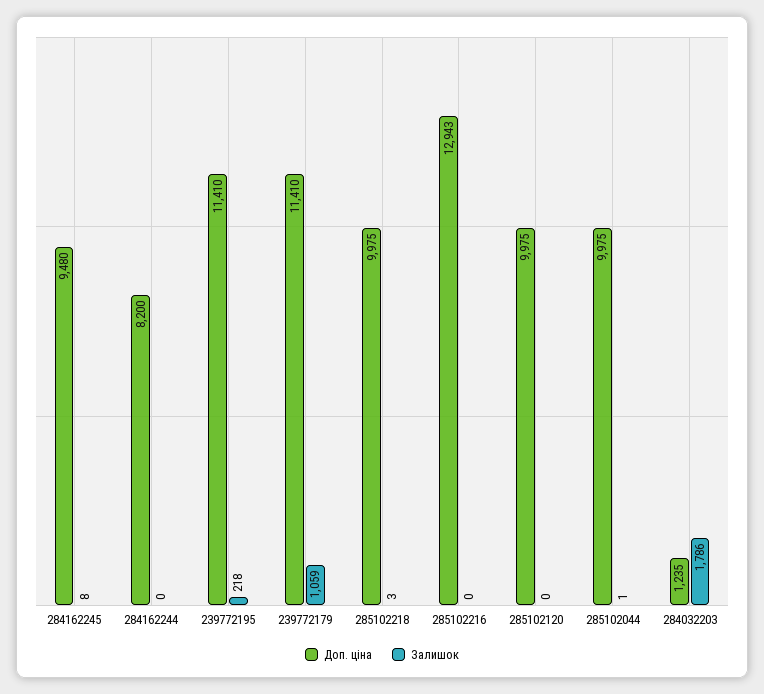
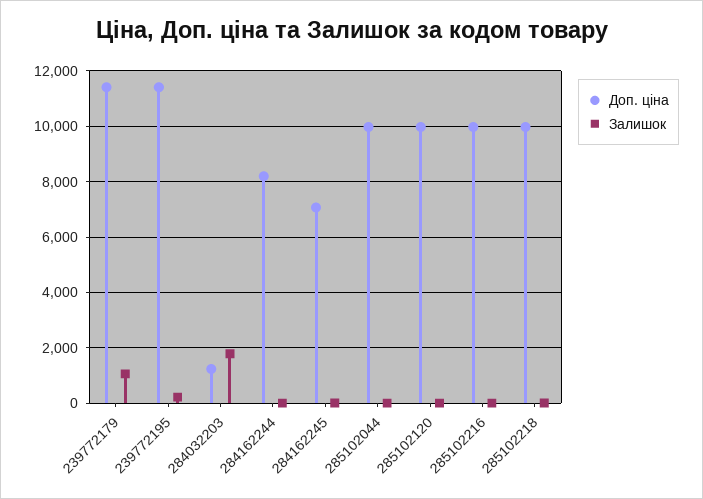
Доп. ціна, 284162245: 9480 -> 7000
Доп. ціна, 285102216: 12943 -> 10000

